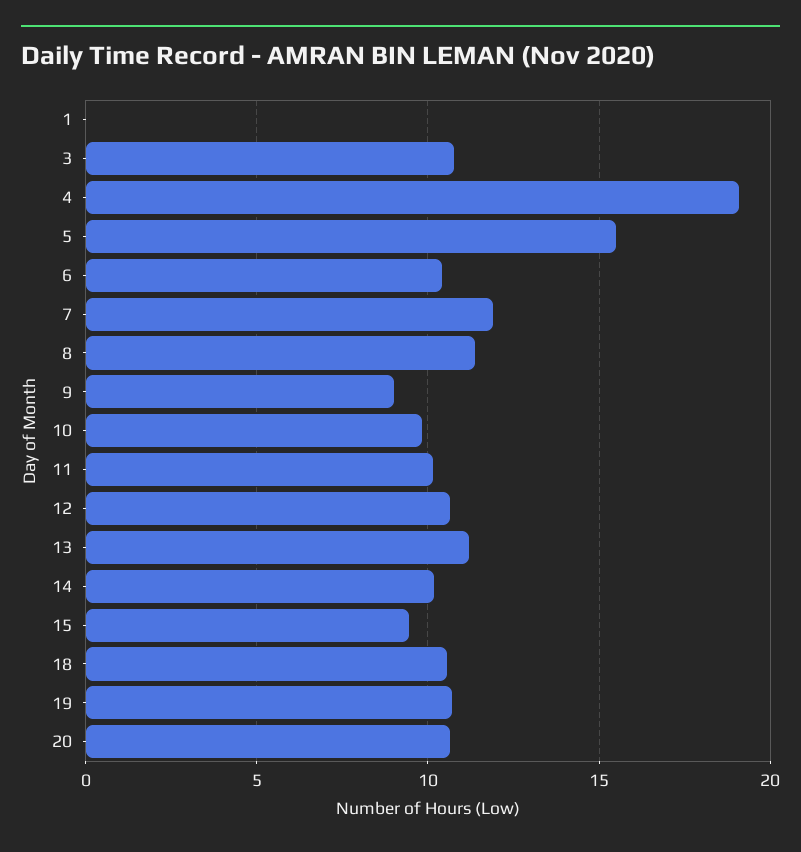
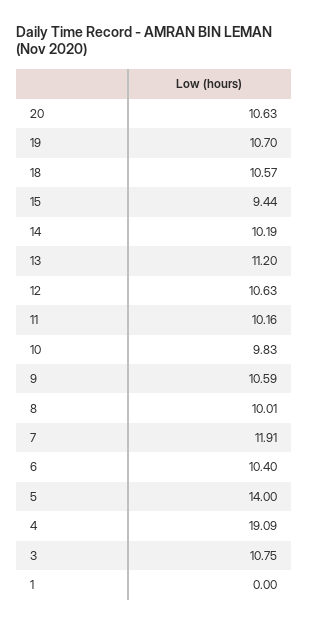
5: 15.5 -> 14
8: 11.5 -> 10.01
9: 9 -> 10.59

